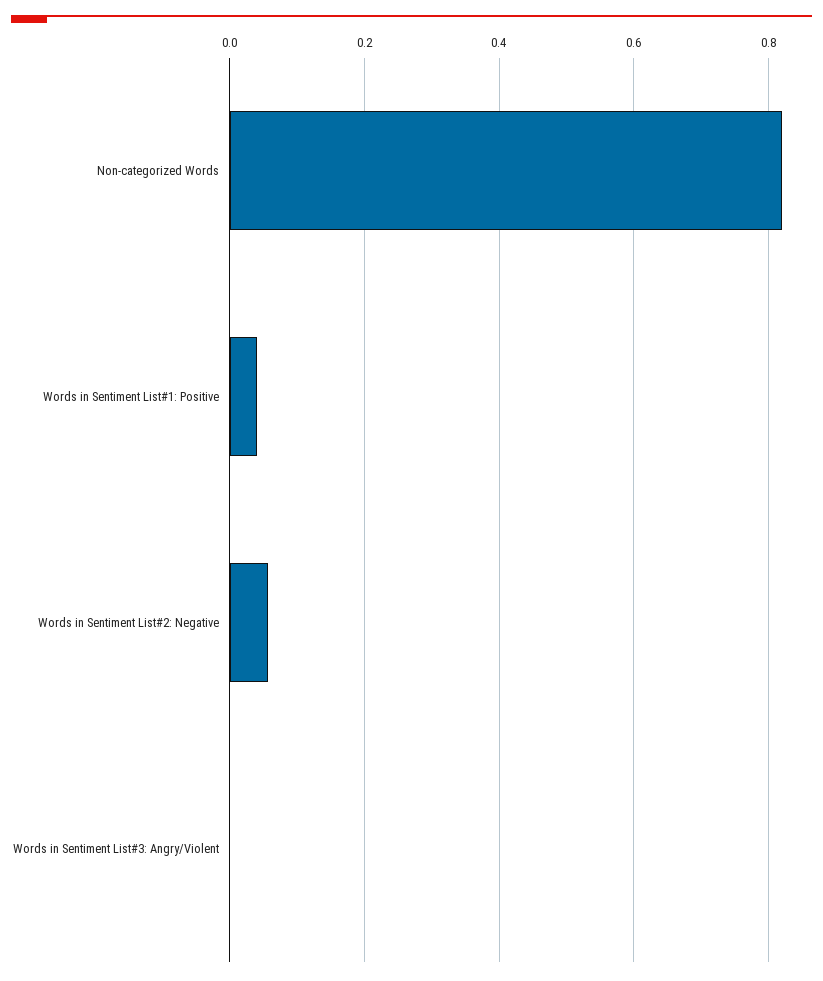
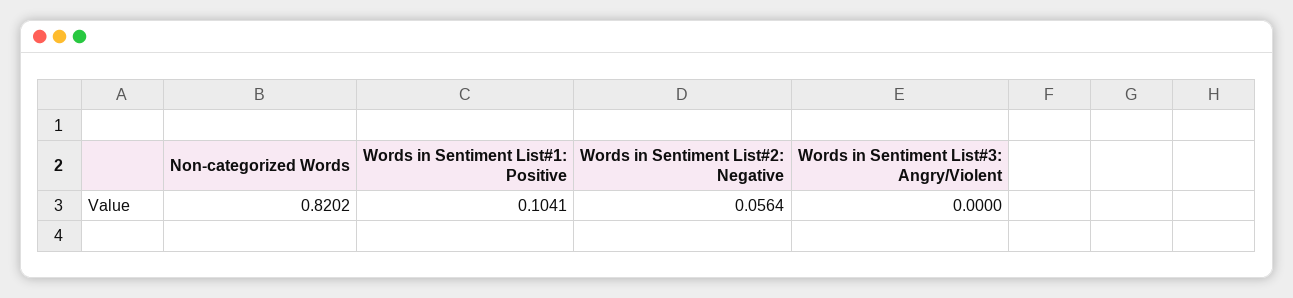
Words in Sentiment List#1: Positive: 0.04 -> 0.1041

